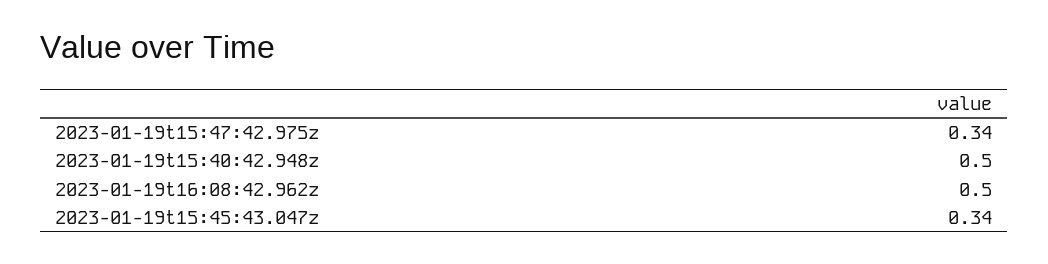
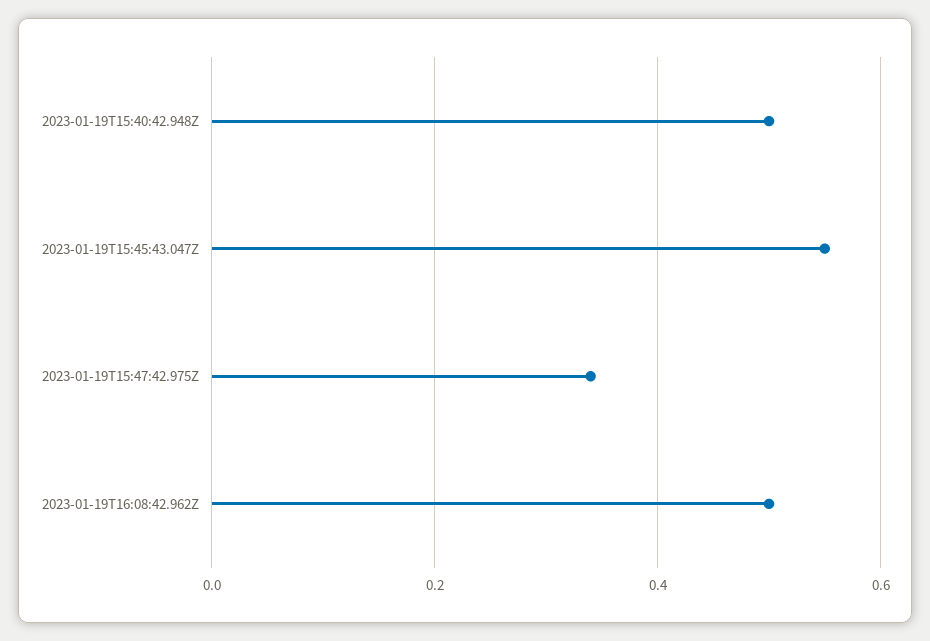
2023-01-19t15:45:43.047z: 0.34 -> 0.55

